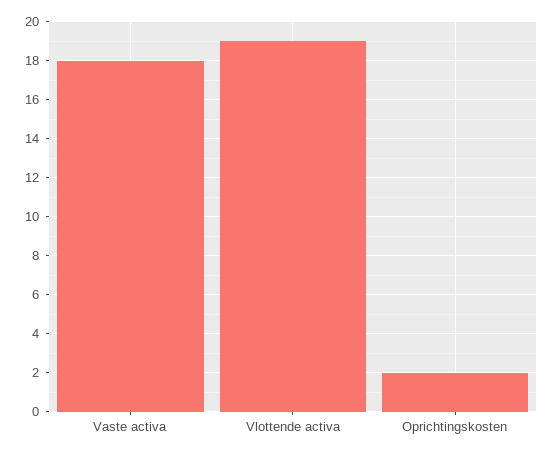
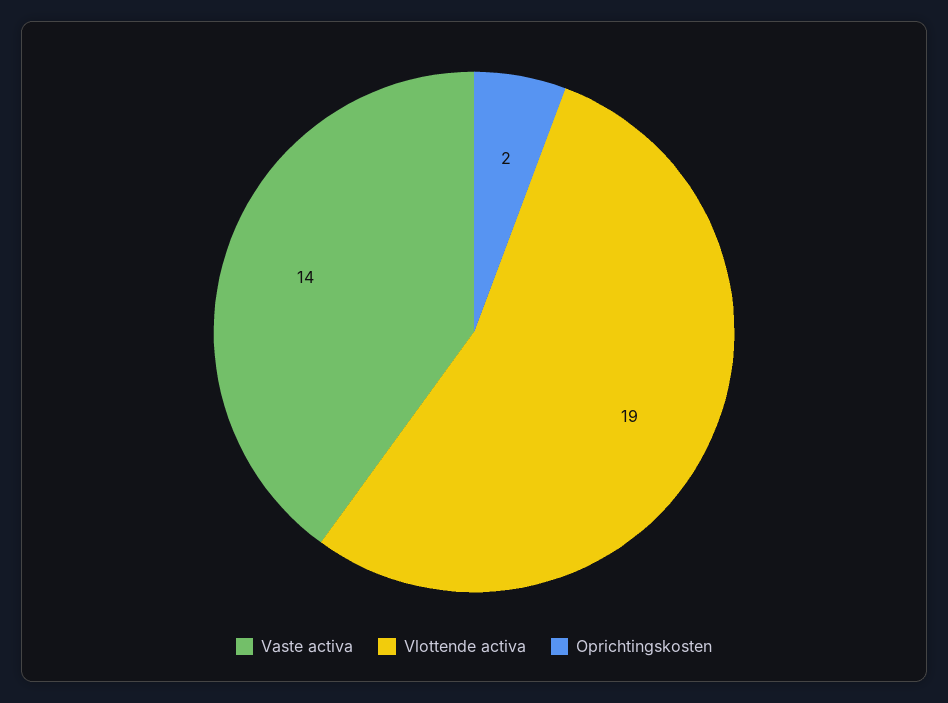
Vaste activa: 18 -> 14

